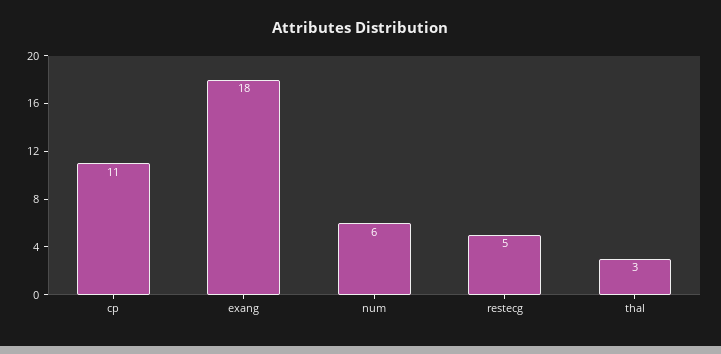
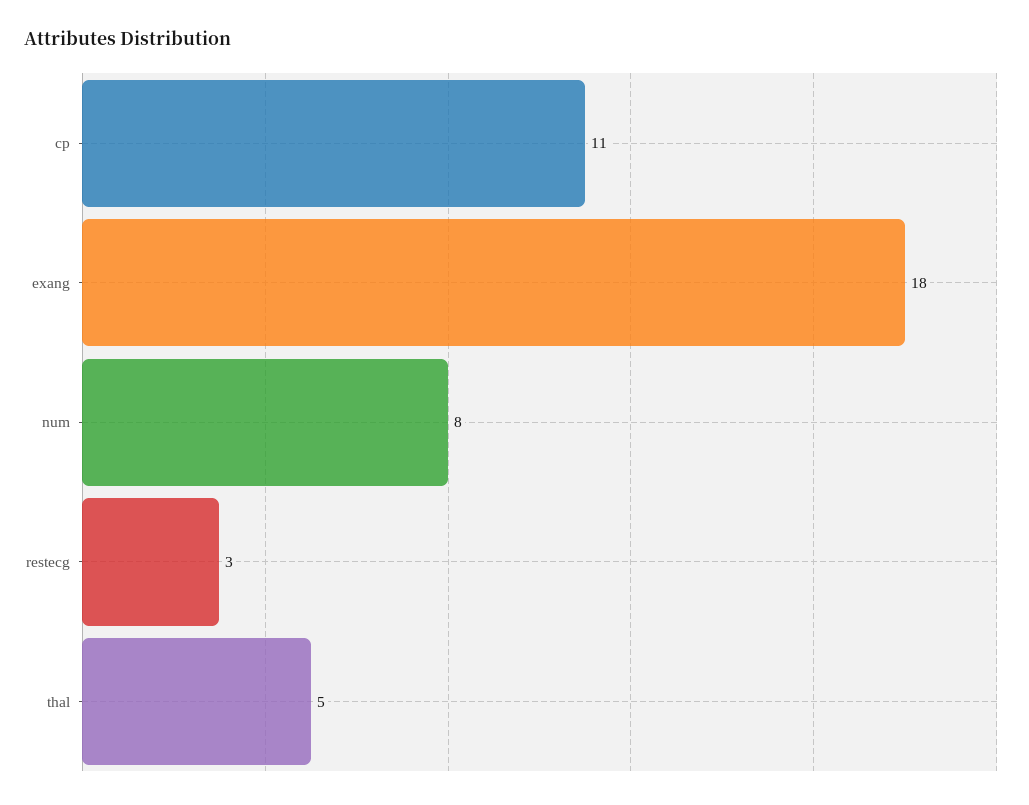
num: 6 -> 8
restecg: 5 -> 3
thal: 3 -> 5

